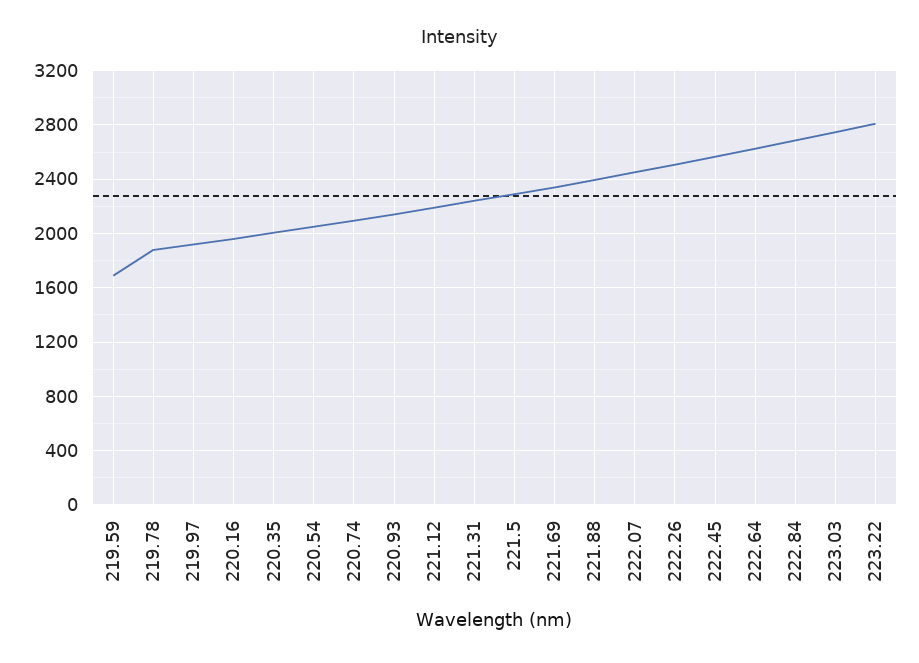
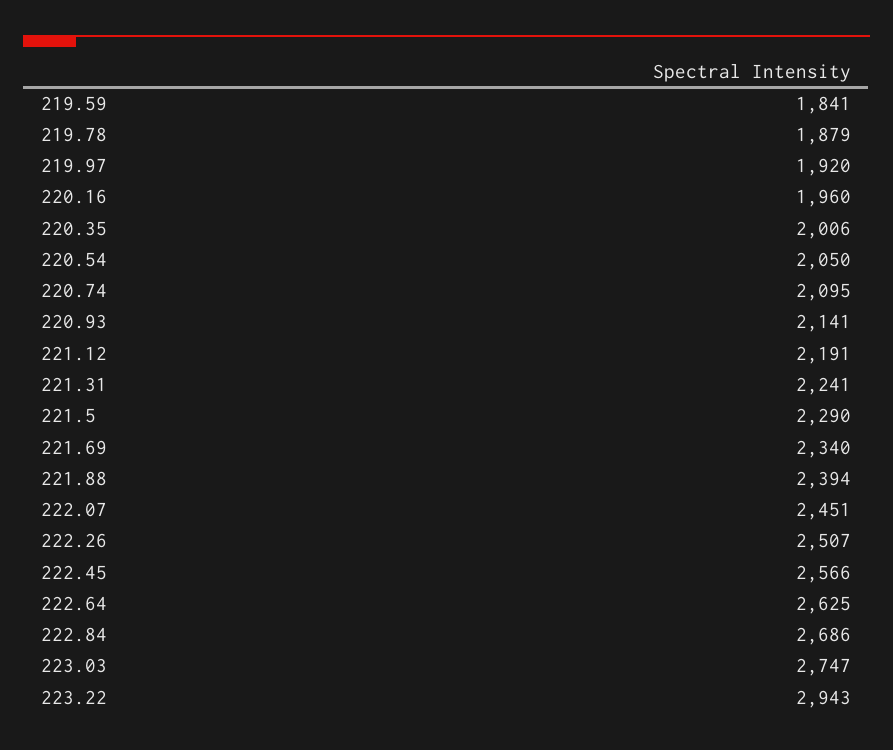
219.59: 1700 -> 1841
223.22: 2800 -> 2943

